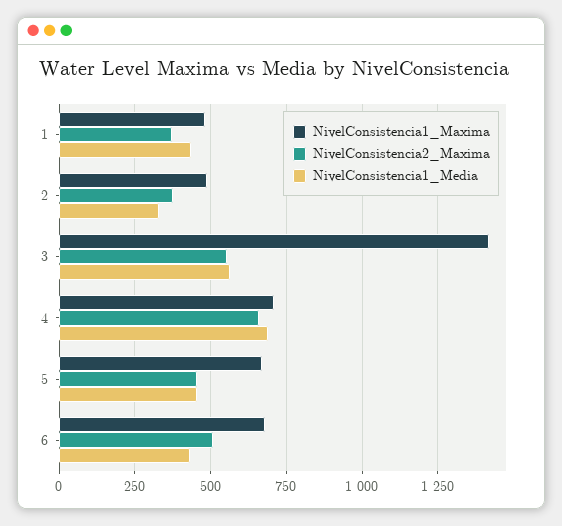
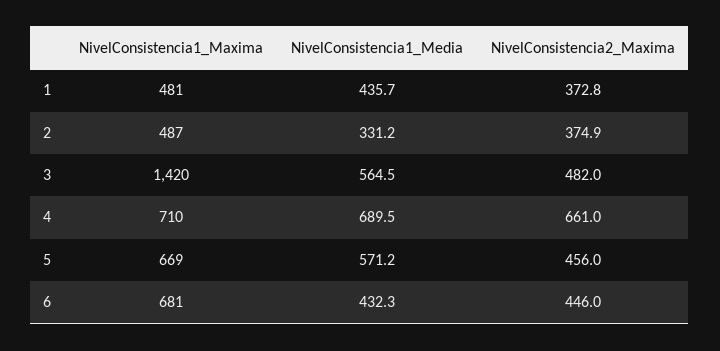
NivelConsistencia2_Maxima, 3: 550 -> 482
NivelConsistencia1_Media, 5: 450 -> 571.2
NivelConsistencia2_Maxima, 6: 500 -> 446

